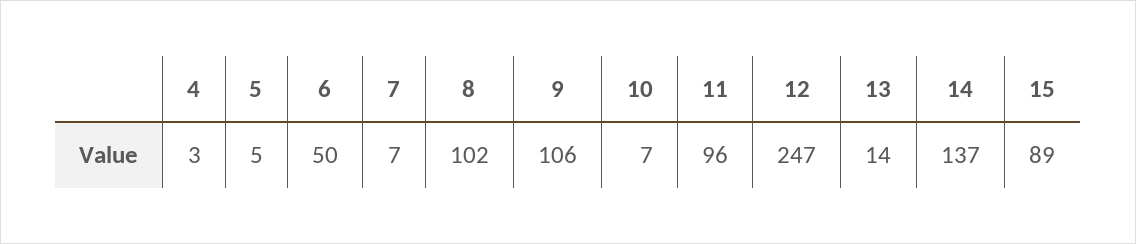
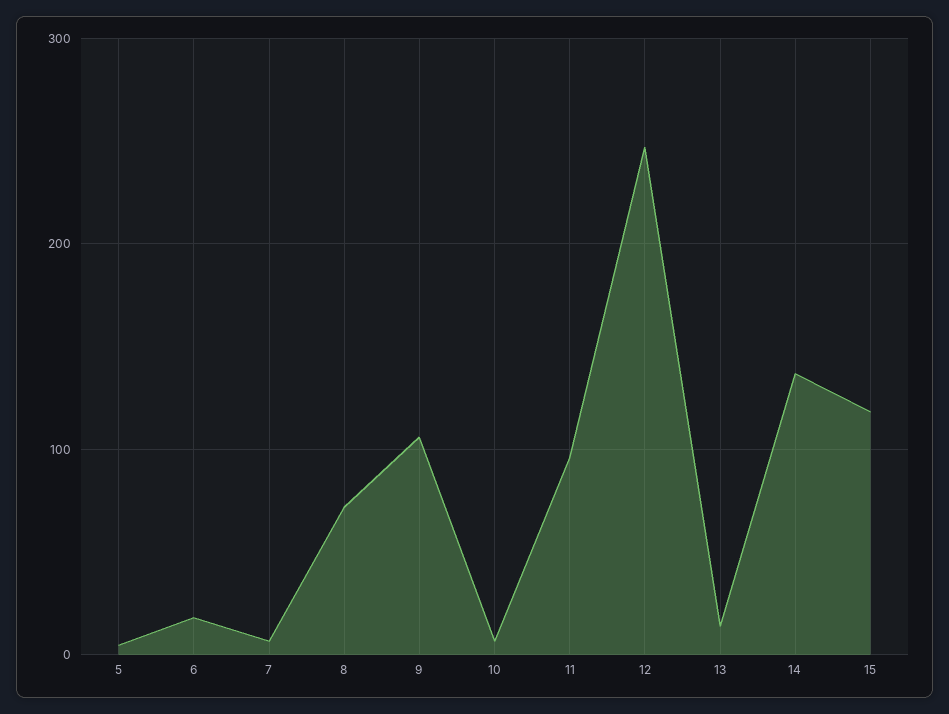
4: 3 -> none
6: 50 -> 20
8: 102 -> 70
15: 89 -> 120

